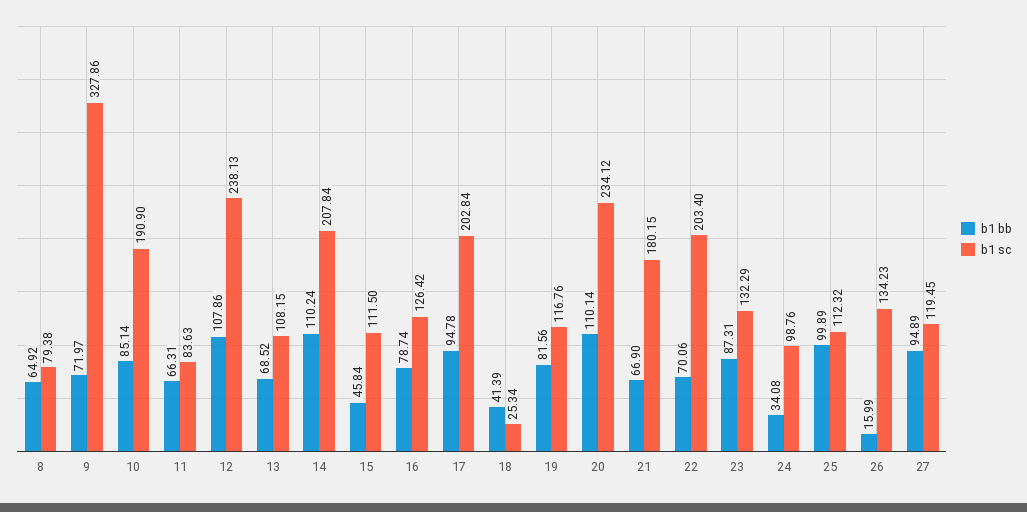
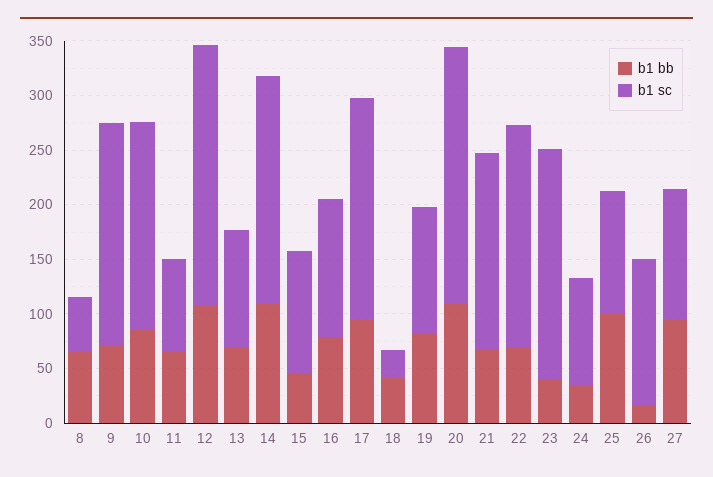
b1 sc, 8: 79.38 -> 50
b1 sc, 9: 327.86 -> 200
b1 bb, 23: 87.31 -> 40
b1 sc, 23: 132.29 -> 210

